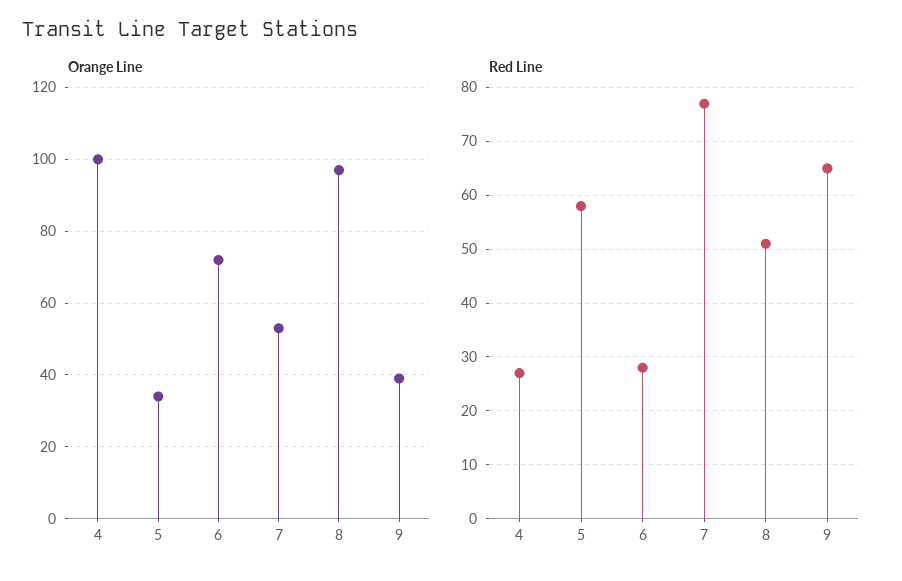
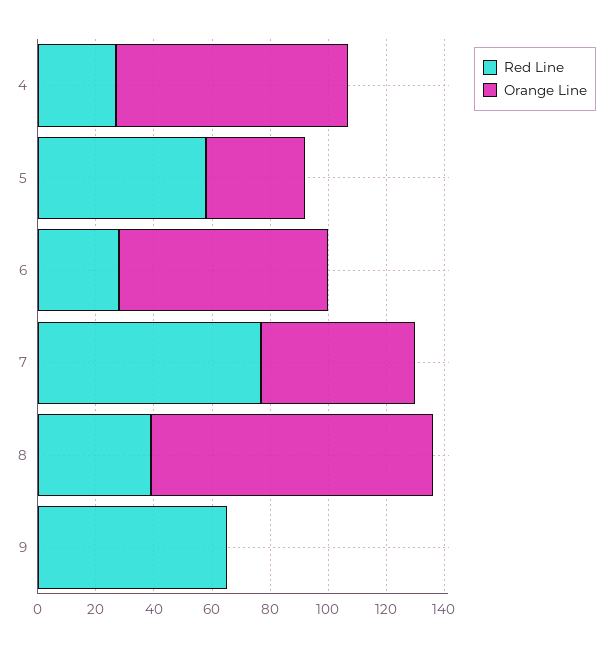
Orange Line, 4: 100 -> 80
Orange Line, 9: 40 -> 0
Red Line, 8: 50 -> 40

